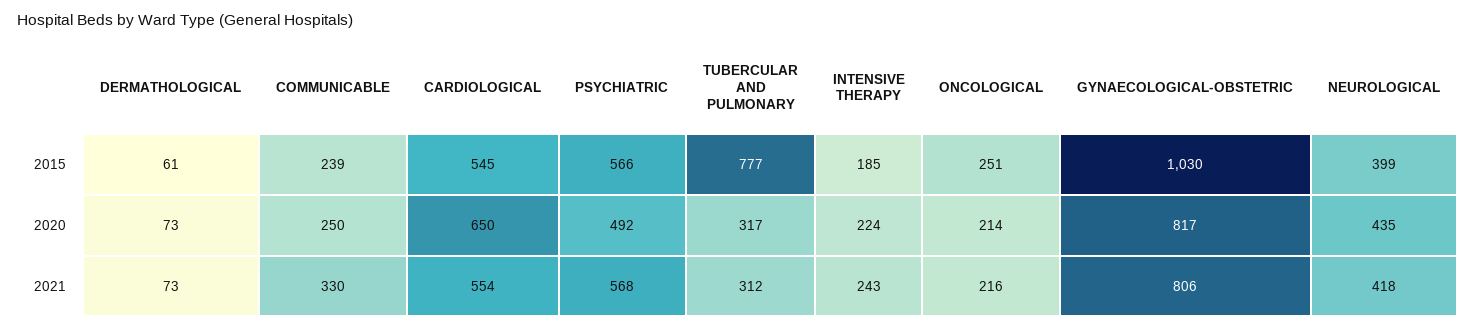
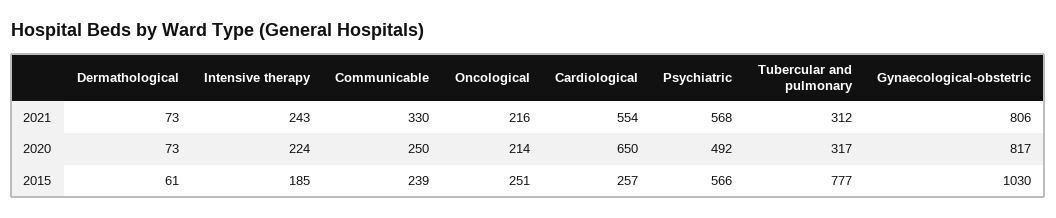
CARDIOLOGICAL, 2015: 545 -> 257
NEUROLOGICAL, 2015: 399 -> none
NEUROLOGICAL, 2020: 435 -> none
NEUROLOGICAL, 2021: 418 -> none

